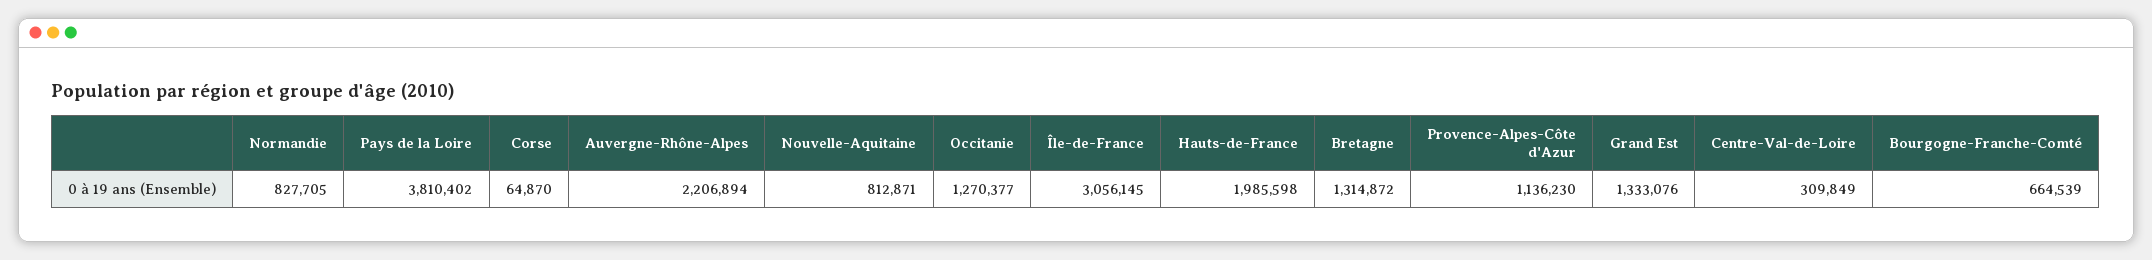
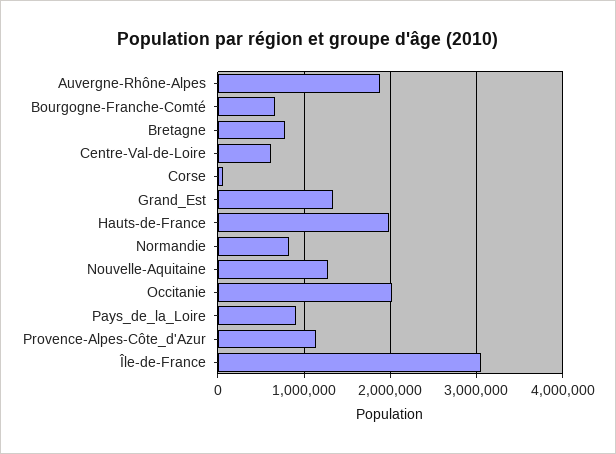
Pays de la Loire: 3810402 -> 900000
Auvergne-Rhône-Alpes: 2206894 -> 1900000
Nouvelle-Aquitaine: 812871 -> 1300000
Occitanie: 1270377 -> 2000000
Bretagne: 1314872 -> 800000
Centre-Val-de-Loire: 309849 -> 600000

